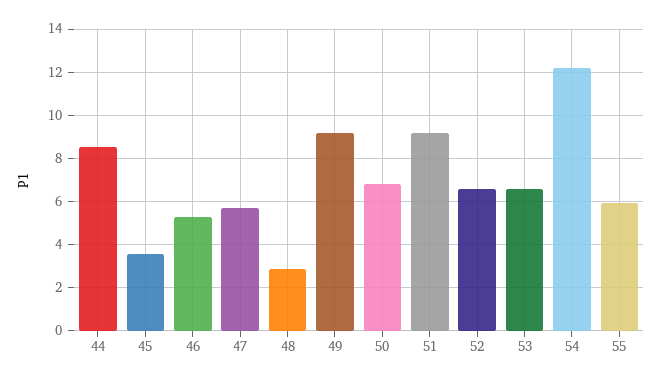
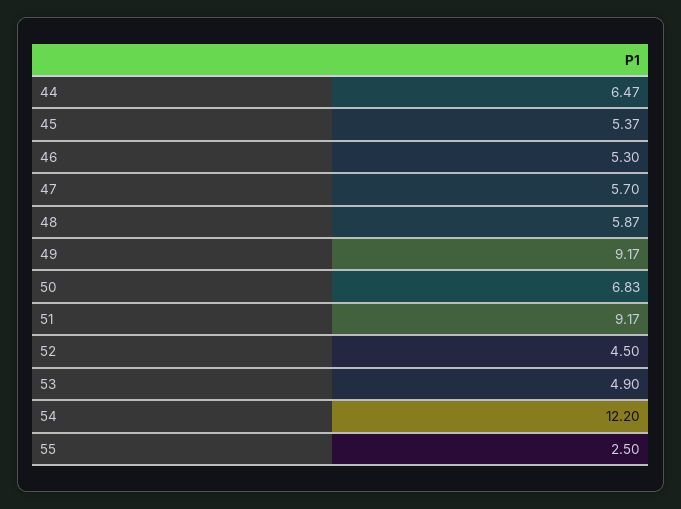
44: 8.5 -> 6.47
45: 3.5 -> 5.37
48: 3 -> 5.87
52: 6.5 -> 4.5
53: 6.5 -> 4.9
55: 6 -> 2.5

